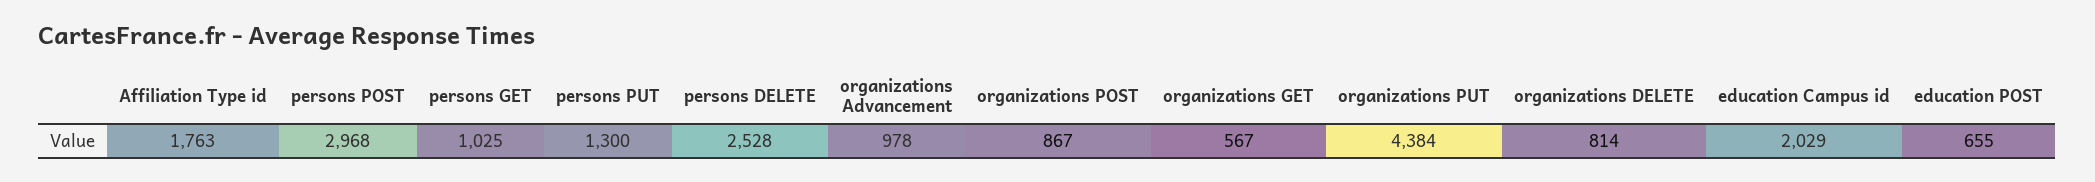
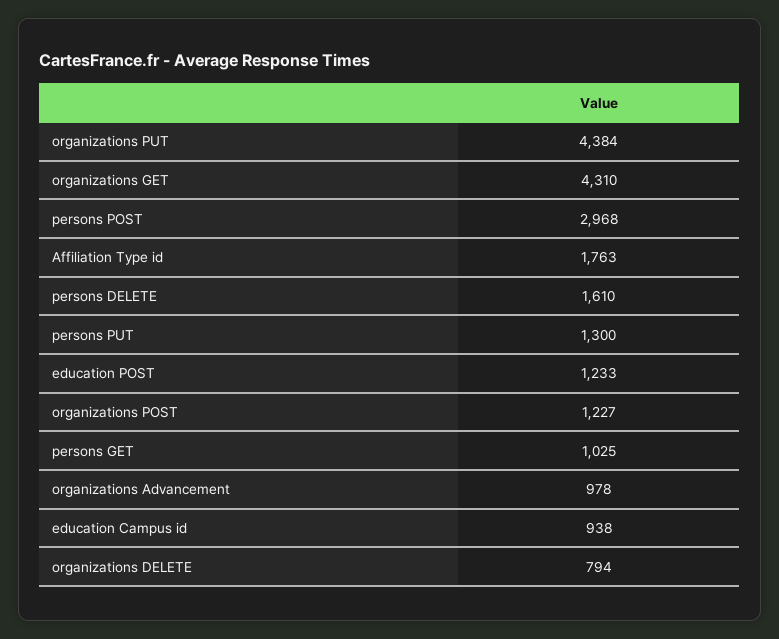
persons DELETE: 2528 -> 1610
organizations POST: 867 -> 1227
organizations GET: 567 -> 4310
organizations DELETE: 814 -> 794
education Campus id: 2029 -> 938
education POST: 655 -> 1233

